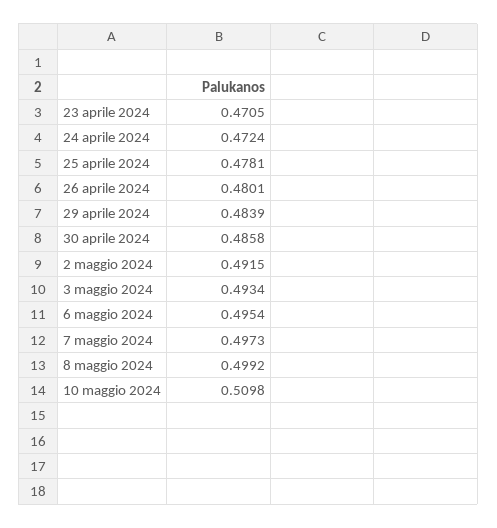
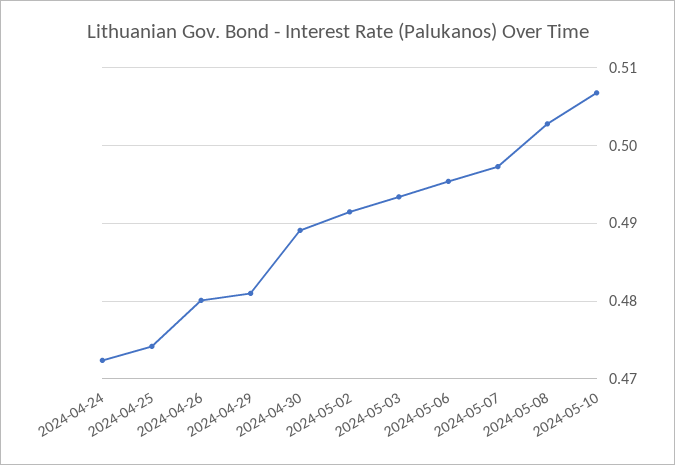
23 aprile 2024: 0.4705 -> none
25 aprile 2024: 0.4781 -> 0.474
29 aprile 2024: 0.4839 -> 0.481
30 aprile 2024: 0.4858 -> 0.489
8 maggio 2024: 0.4992 -> 0.503
10 maggio 2024: 0.5098 -> 0.507

